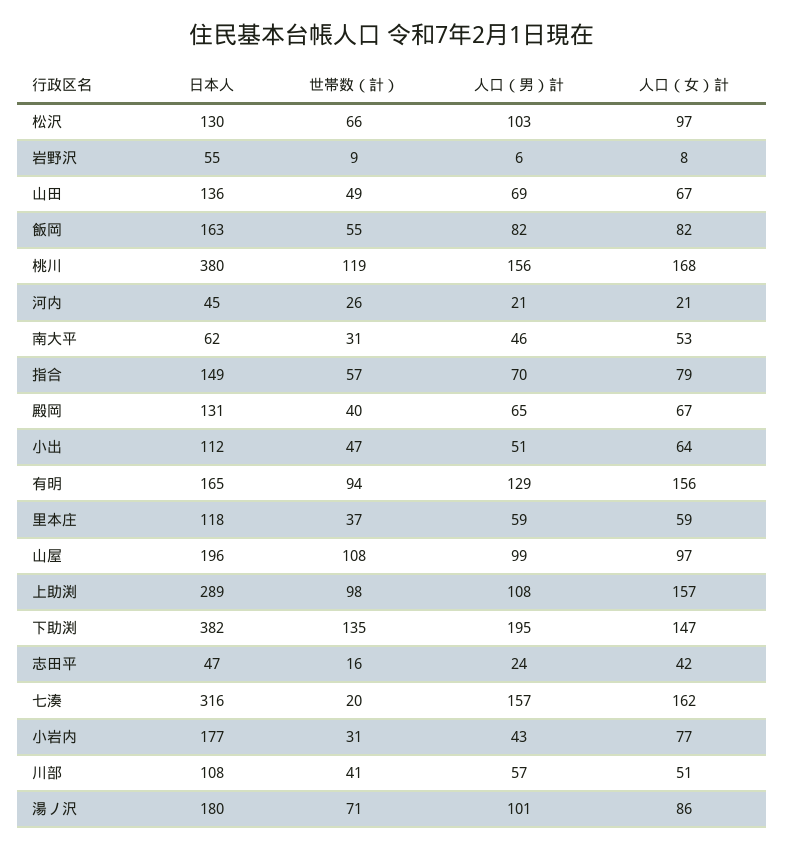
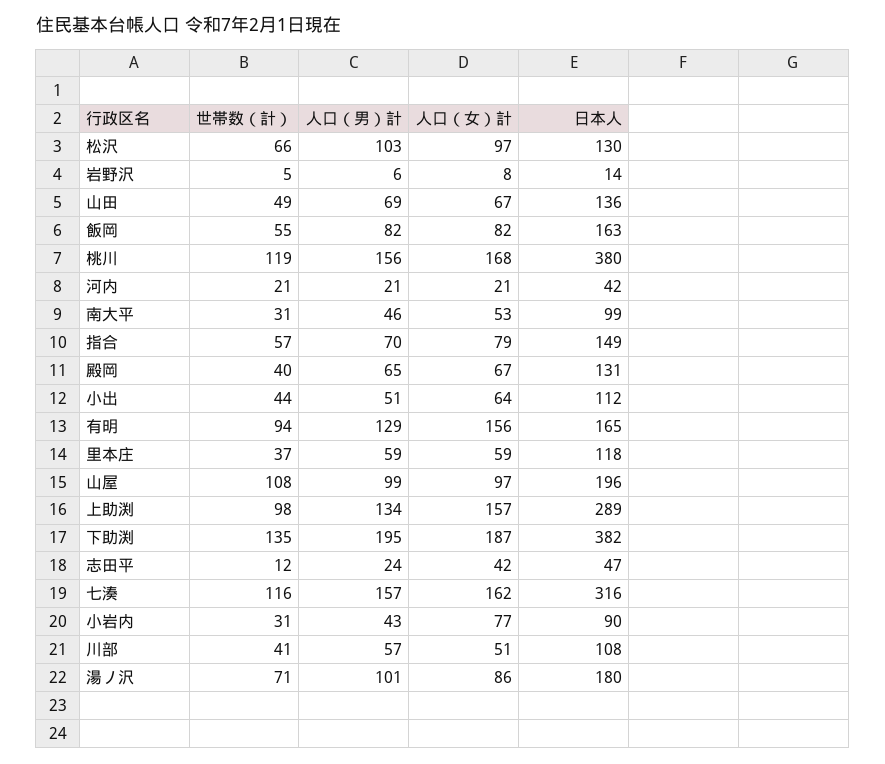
日本人, 岩野沢: 55 -> 14
世帯数（計）, 岩野沢: 9 -> 5
日本人, 河内: 45 -> 42
世帯数（計）, 河内: 26 -> 21
日本人, 南大平: 62 -> 99
世帯数（計）, 小出: 47 -> 44
人口（男）計, 上助渕: 108 -> 134
人口（女）計, 下助渕: 147 -> 187
世帯数（計）, 志田平: 16 -> 12
世帯数（計）, 七湊: 20 -> 116
日本人, 小岩内: 177 -> 90

